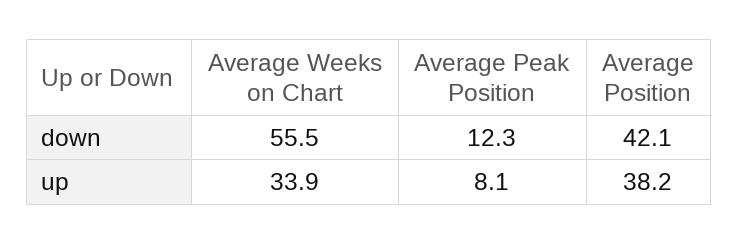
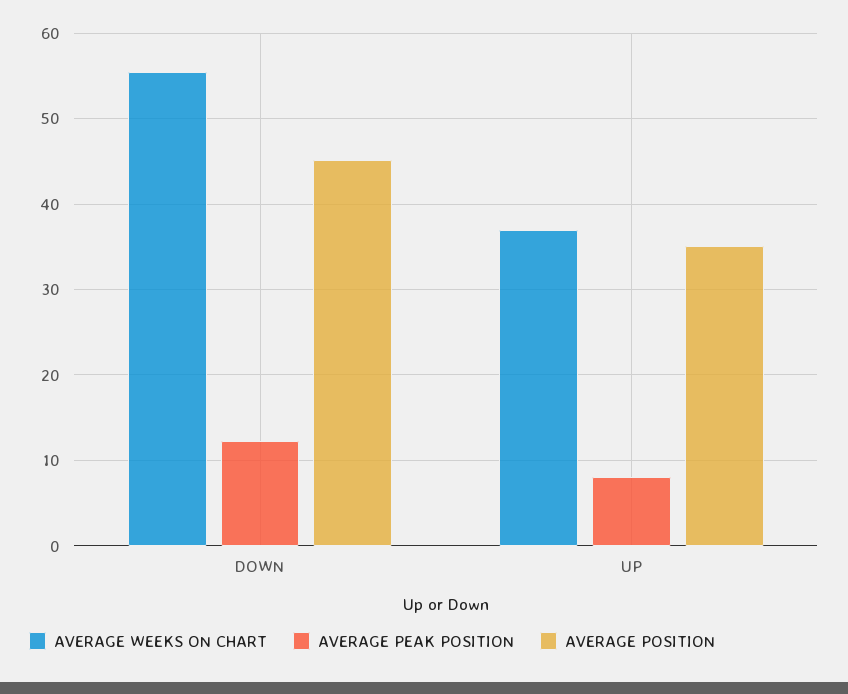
Average Position, down: 42.1 -> 45
Average Weeks on Chart, up: 33.9 -> 37
Average Position, up: 38.2 -> 35

